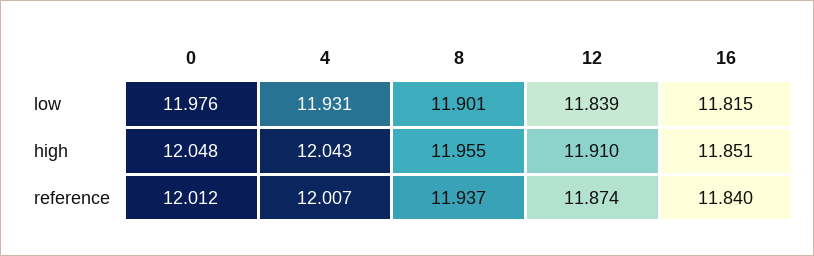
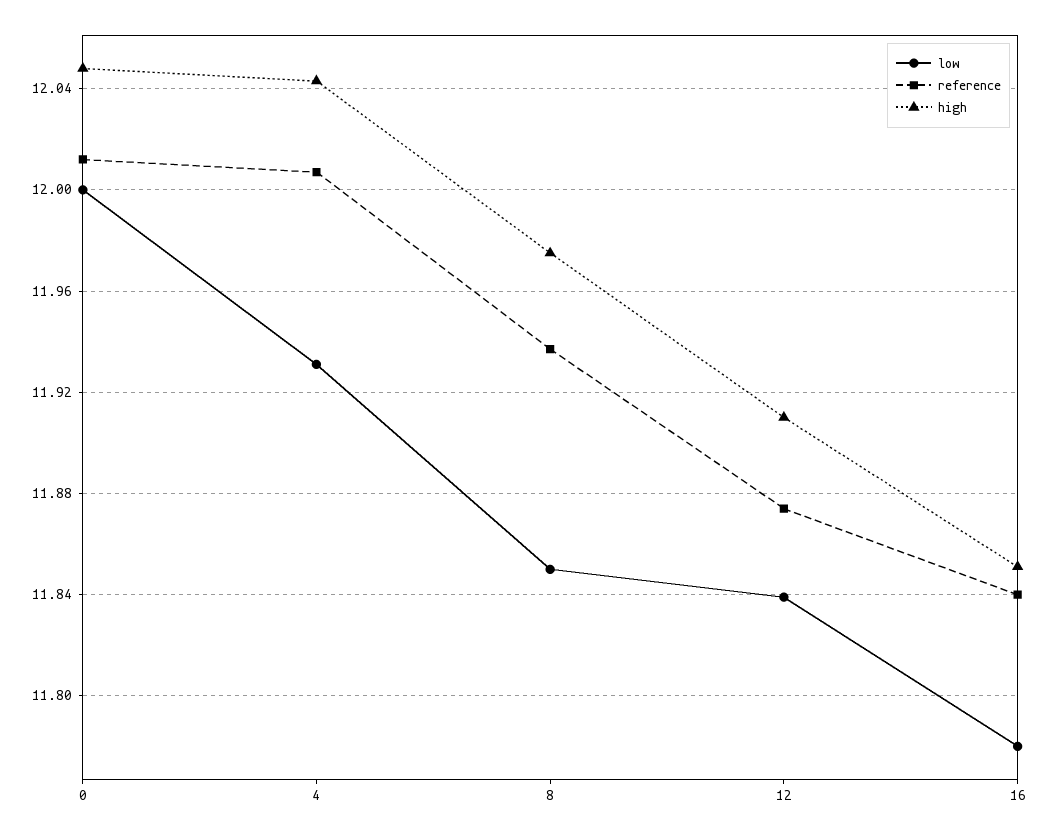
low, 0: 11.976 -> 12
low, 8: 11.901 -> 11.85
low, 16: 11.815 -> 11.78
high, 8: 11.955 -> 11.975

